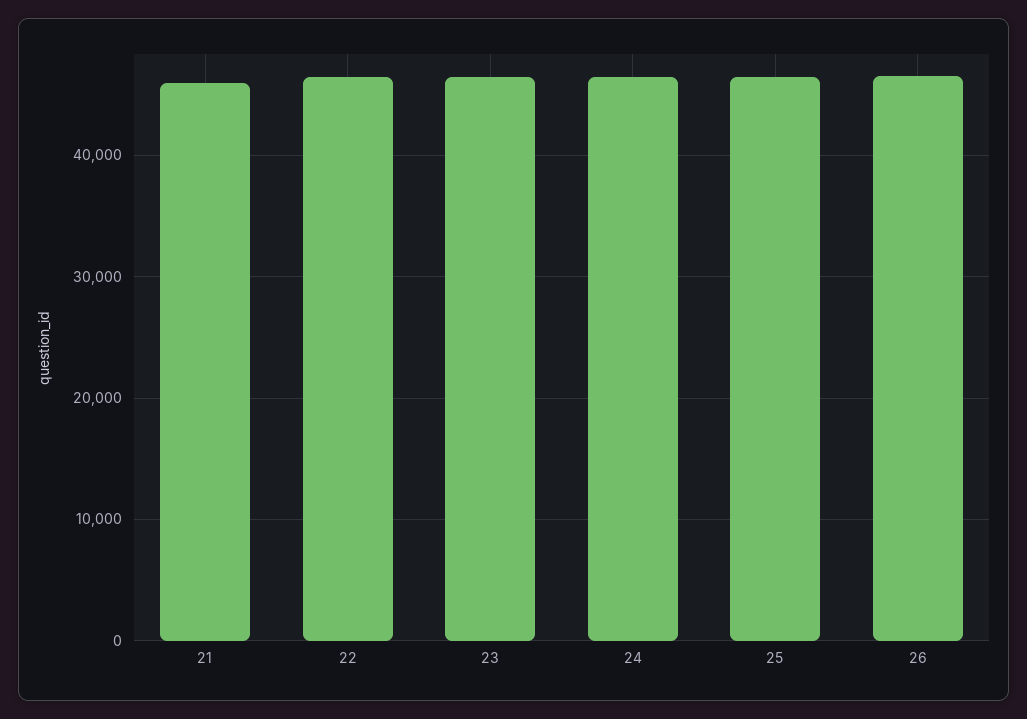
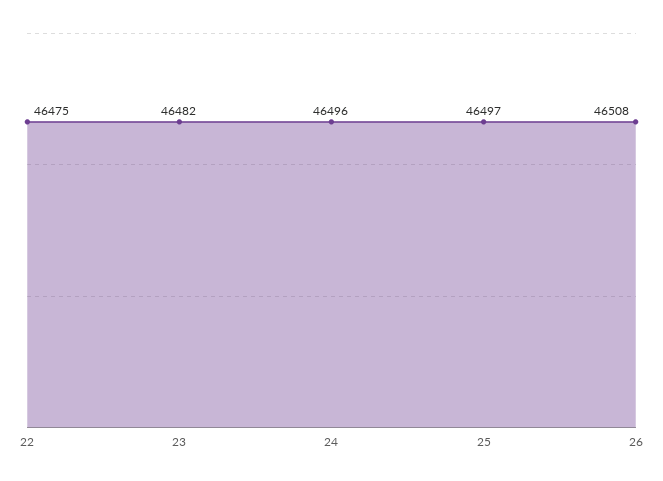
21: 46000 -> none

